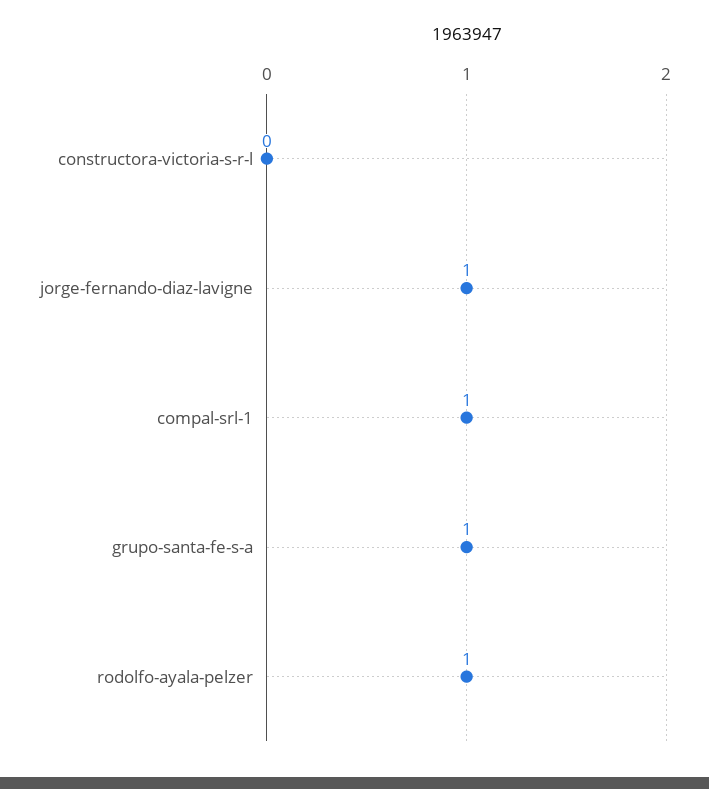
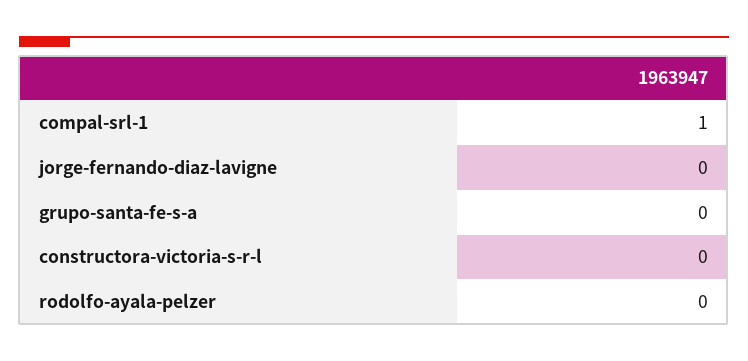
jorge-fernando-diaz-lavigne: 1 -> 0
grupo-santa-fe-s-a: 1 -> 0
rodolfo-ayala-pelzer: 1 -> 0

